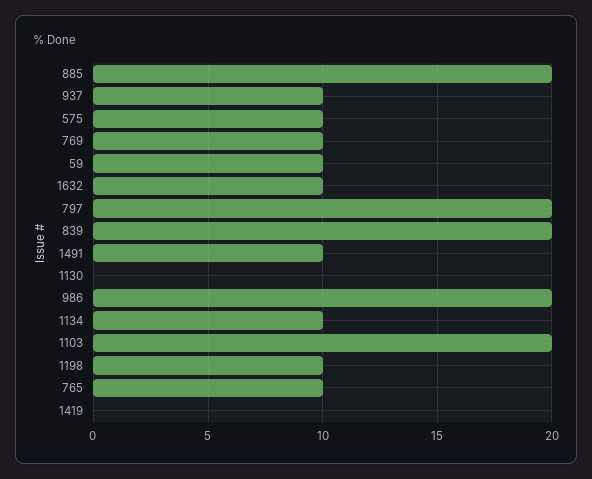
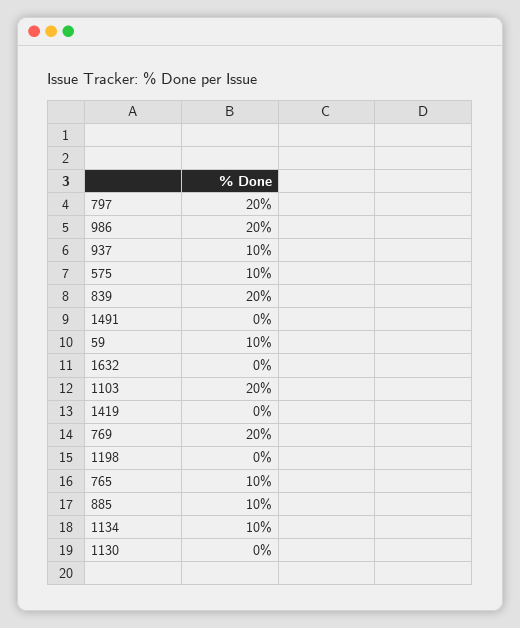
885: 20 -> 10
769: 10 -> 20
1632: 10 -> 0
1491: 10 -> 0
1198: 10 -> 0

